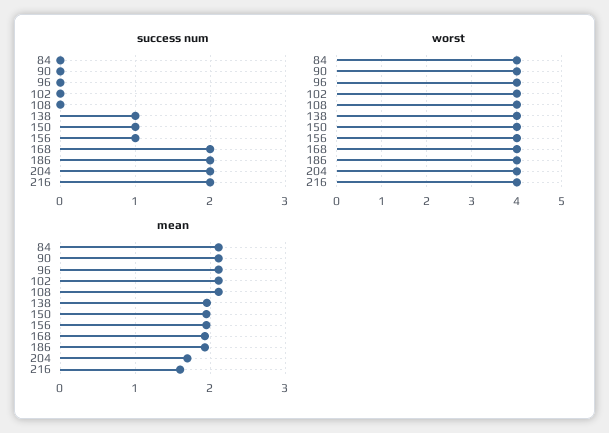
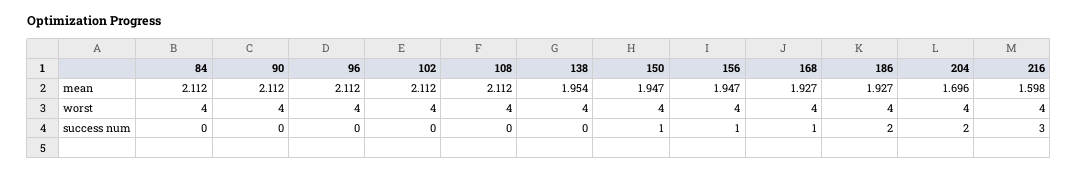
success num, 138: 1 -> 0
success num, 168: 2 -> 1
success num, 216: 2 -> 3

